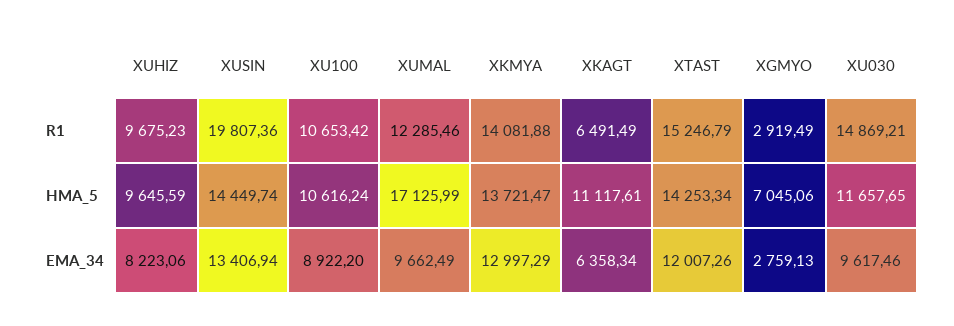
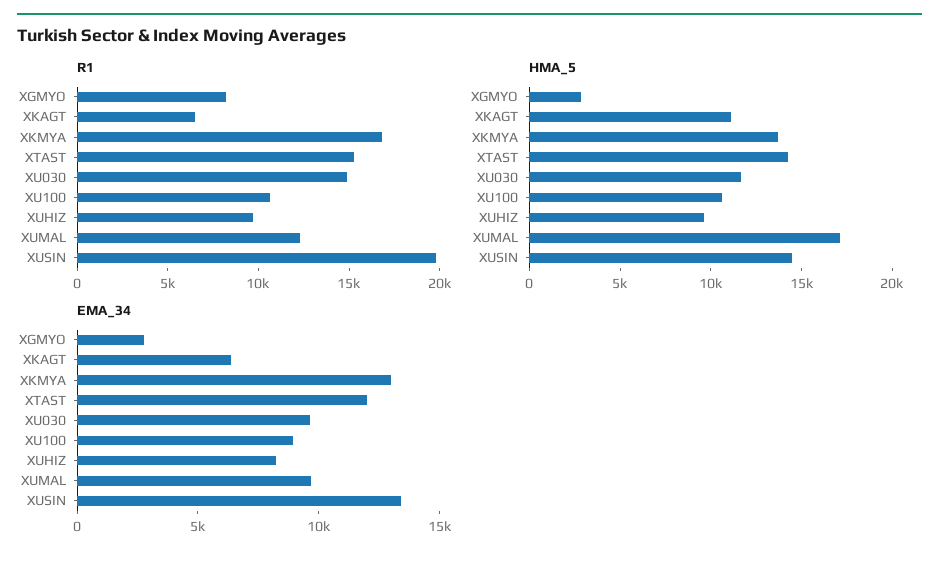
R1, XKMYA: 14081.88 -> 17000
R1, XGMYO: 2919.49 -> 8000
HMA_5, XGMYO: 7045.06 -> 3000

